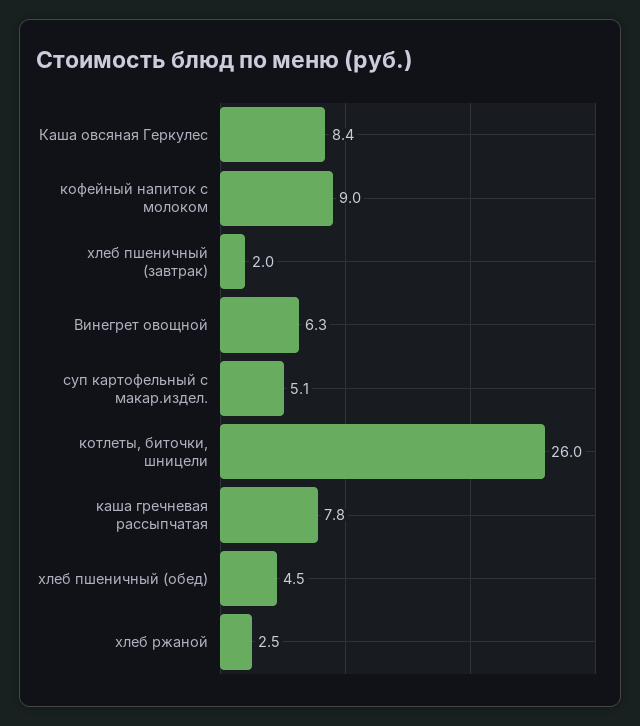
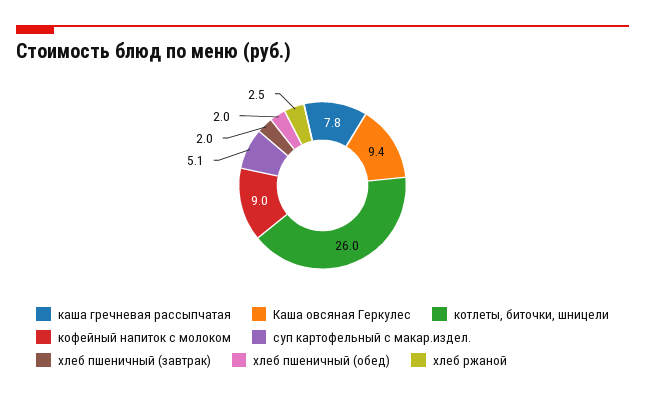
Каша овсяная Геркулес: 8.4 -> 9.4
Винегрет овощной: 6.3 -> none
хлеб пшеничный (обед): 4.5 -> 2

